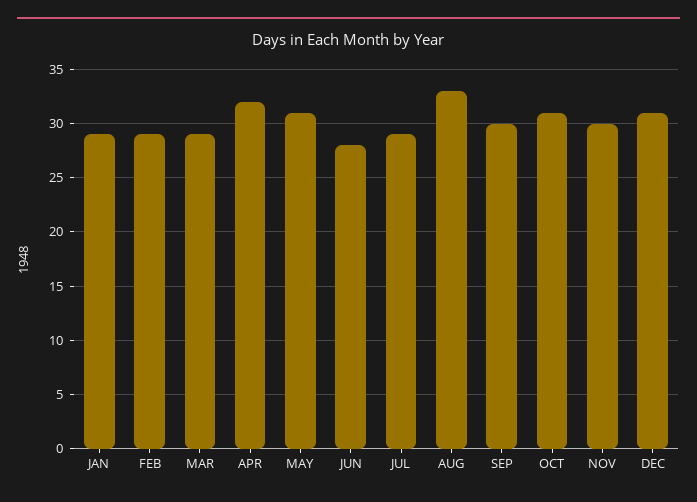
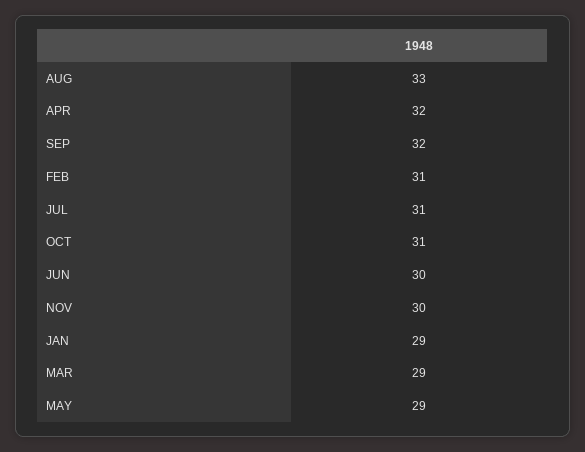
FEB: 29 -> 31
MAY: 31 -> 29
JUN: 28 -> 30
JUL: 29 -> 31
SEP: 30 -> 32
DEC: 31 -> none

